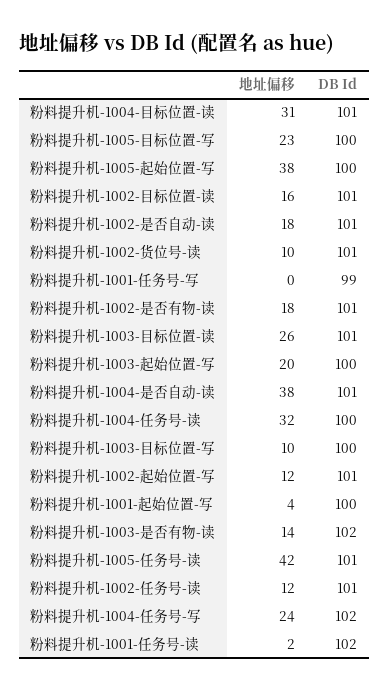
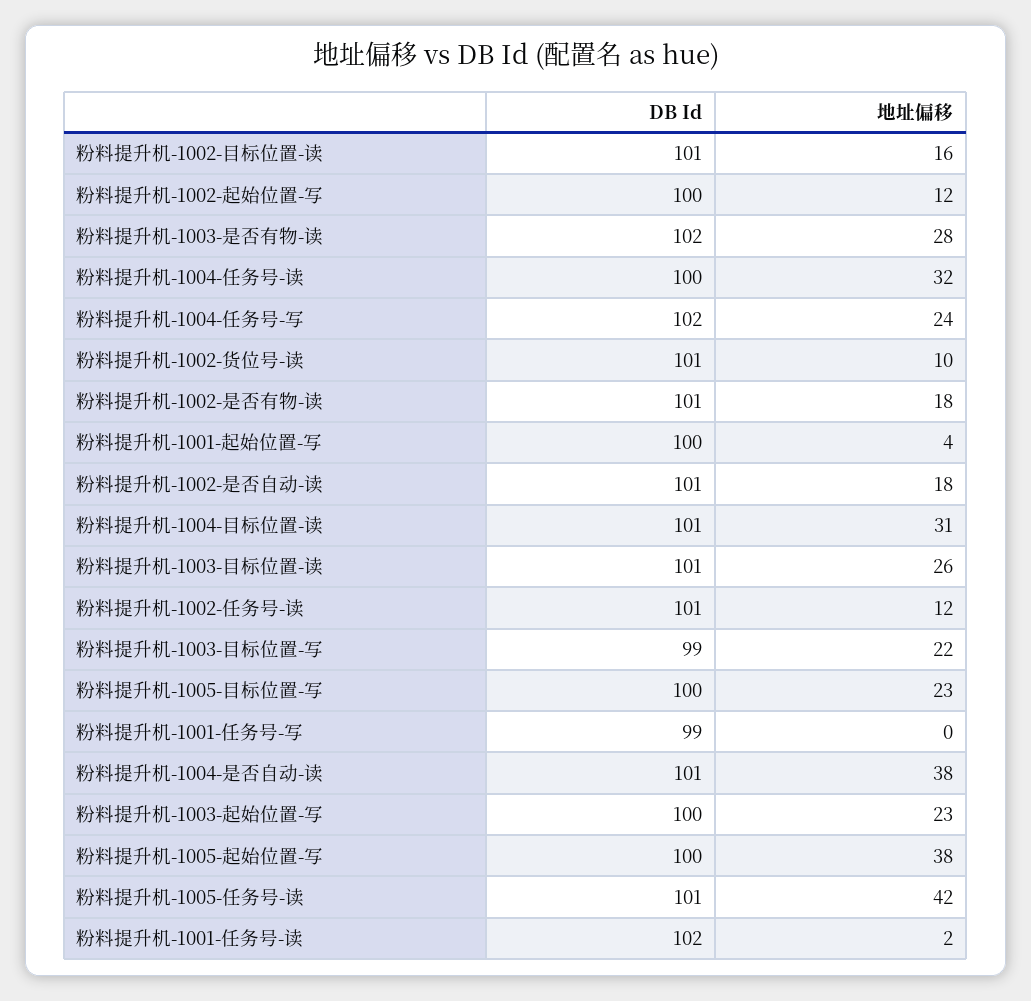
地址偏移, 粉料提升机-1003-起始位置-写: 20 -> 23
地址偏移, 粉料提升机-1003-目标位置-写: 10 -> 22
DB Id, 粉料提升机-1003-目标位置-写: 100 -> 99
DB Id, 粉料提升机-1002-起始位置-写: 101 -> 100
地址偏移, 粉料提升机-1003-是否有物-读: 14 -> 28

